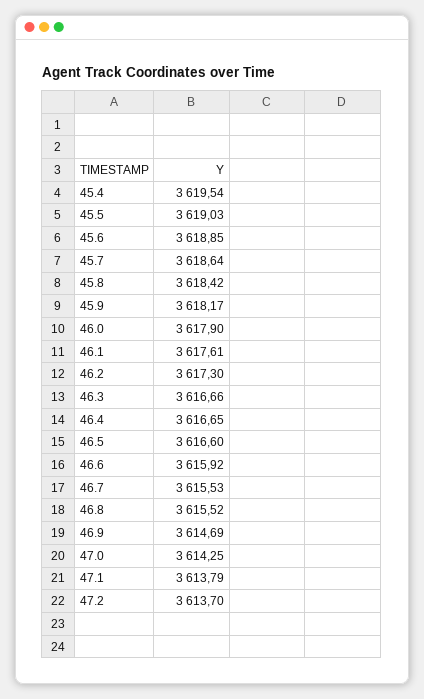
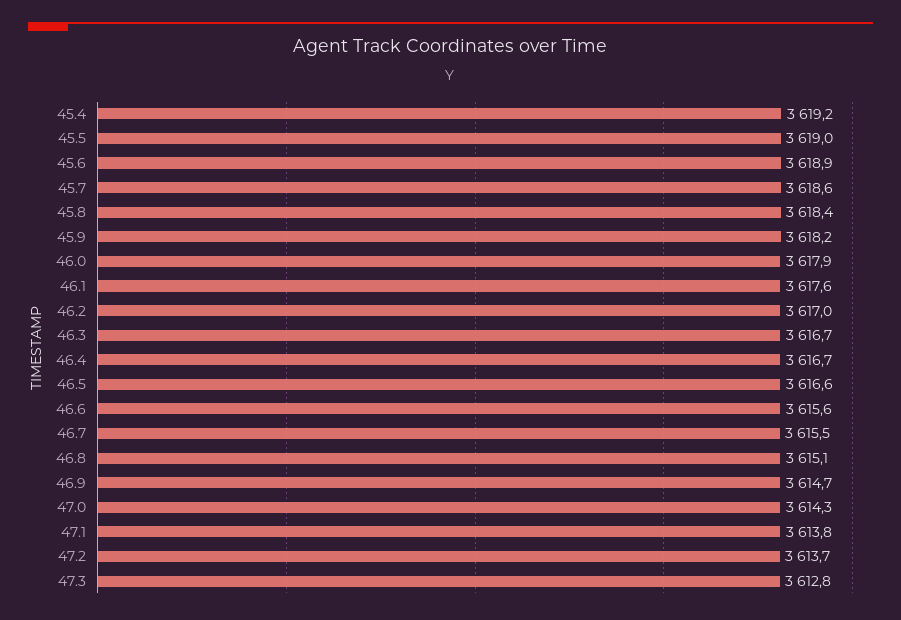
45.4: 3619.54 -> 3619.2
46.2: 3617.3 -> 3617
46.6: 3615.92 -> 3615.6
46.8: 3615.52 -> 3615.1
47.3: none -> 3612.8

